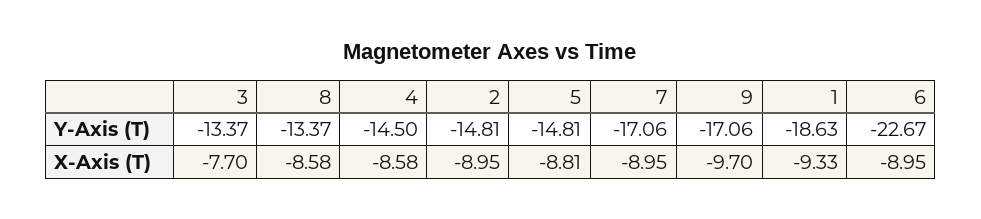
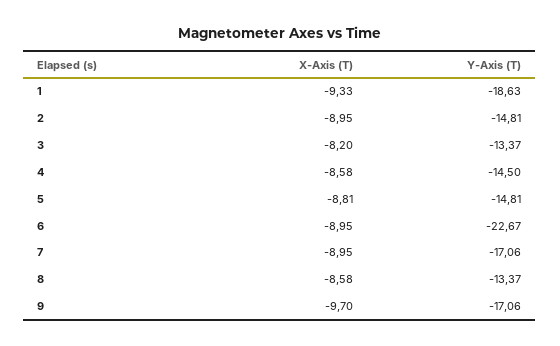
3, X-Axis (T): -7.7 -> -8.2

